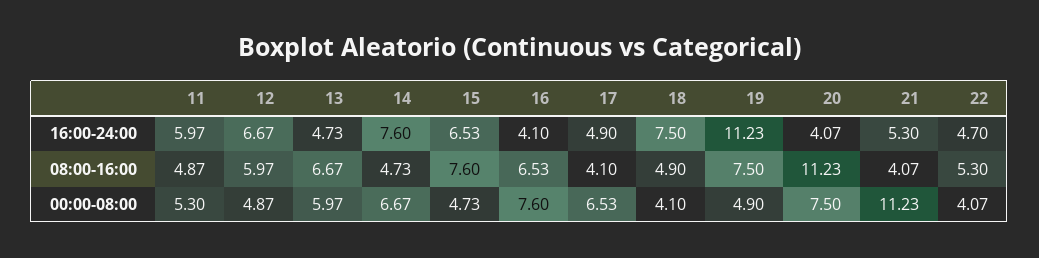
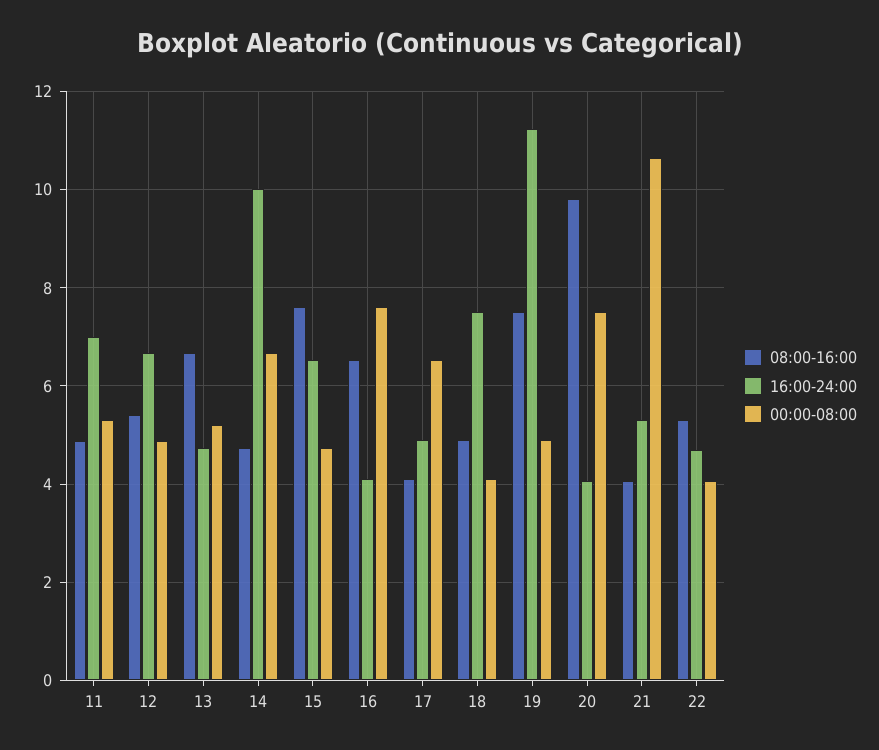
16:00-24:00, 11: 5.97 -> 7
16:00-24:00, 14: 7.6 -> 10
08:00-16:00, 12: 5.97 -> 5.4
08:00-16:00, 20: 11.23 -> 9.8
00:00-08:00, 13: 5.97 -> 5.2
00:00-08:00, 21: 11.23 -> 10.6

